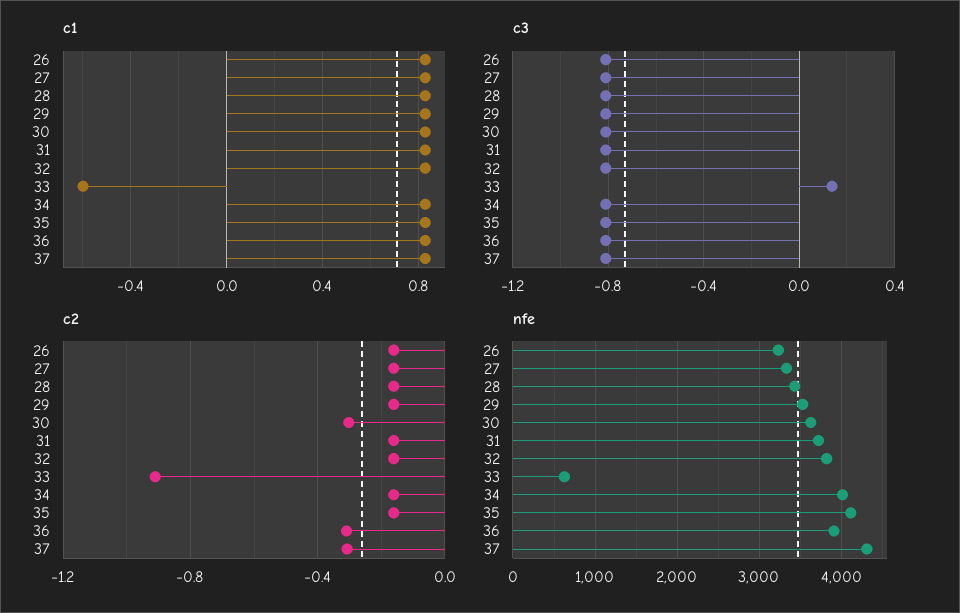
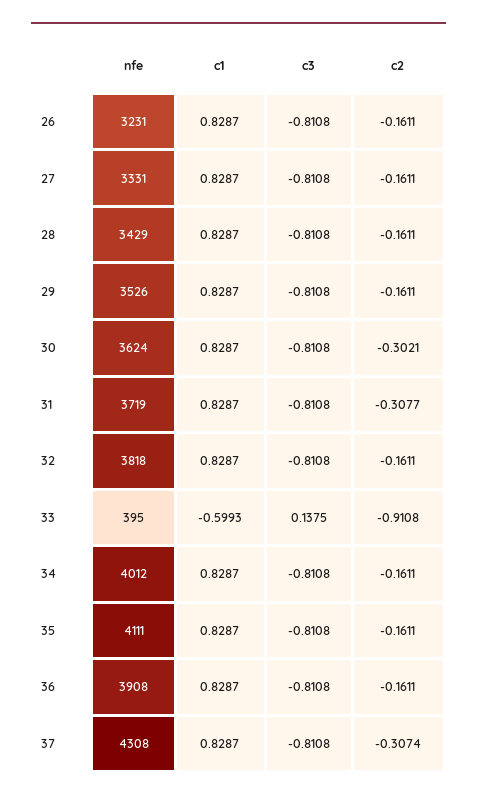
c2, 31: -0.15 -> -0.3077
c2, 36: -0.3 -> -0.1611
nfe, 33: 600 -> 395

